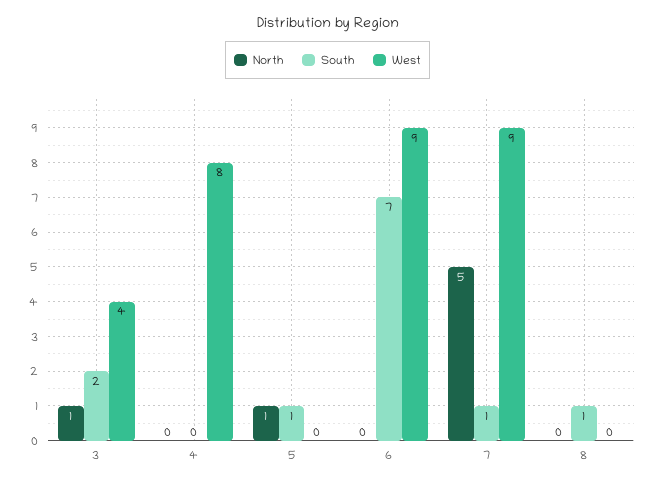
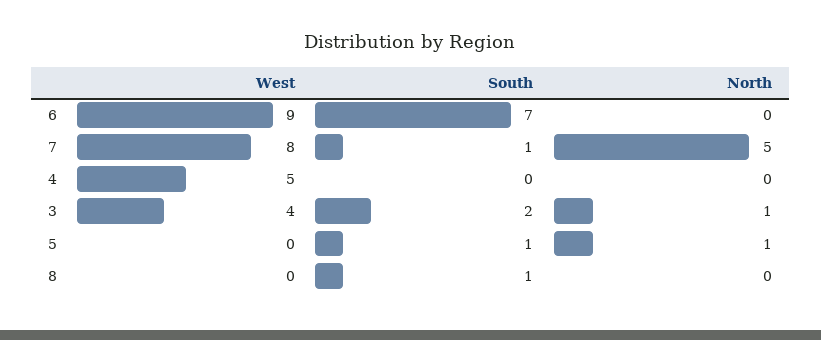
West, 4: 8 -> 5
West, 7: 9 -> 8

